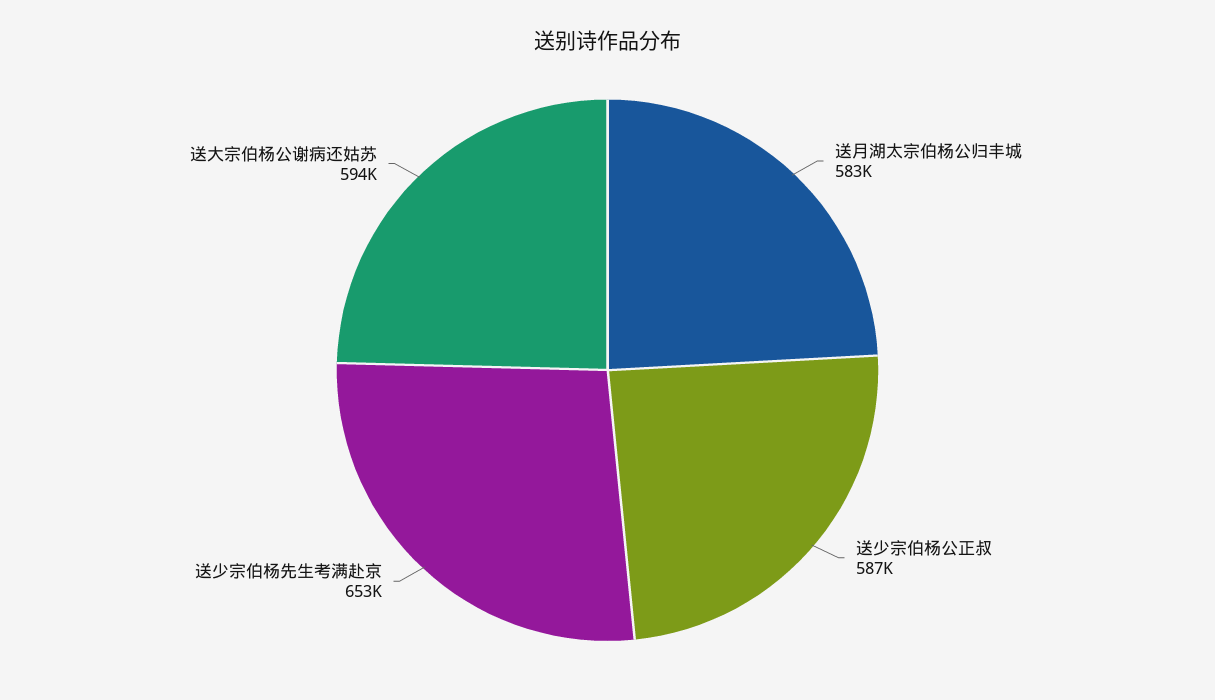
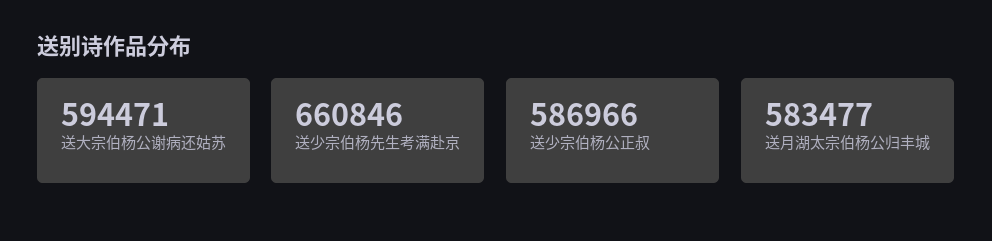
送少宗伯杨先生考满赴京: 653000 -> 660846

